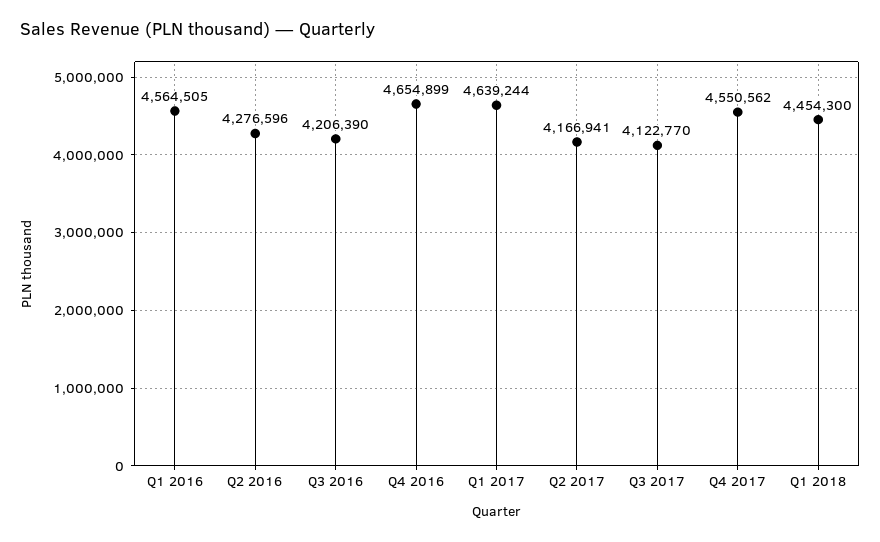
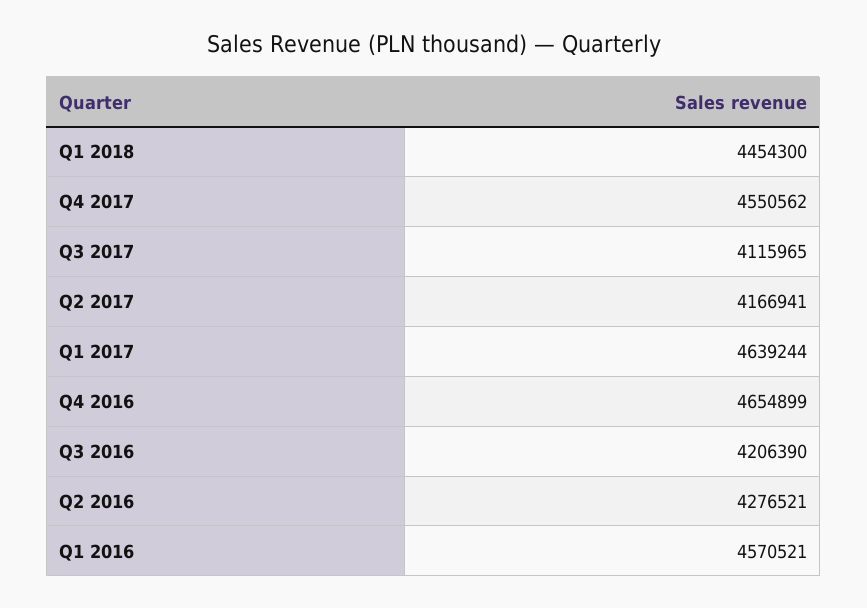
Q1 2016: 4564505 -> 4570521
Q2 2016: 4276596 -> 4276521
Q3 2017: 4122770 -> 4115965

